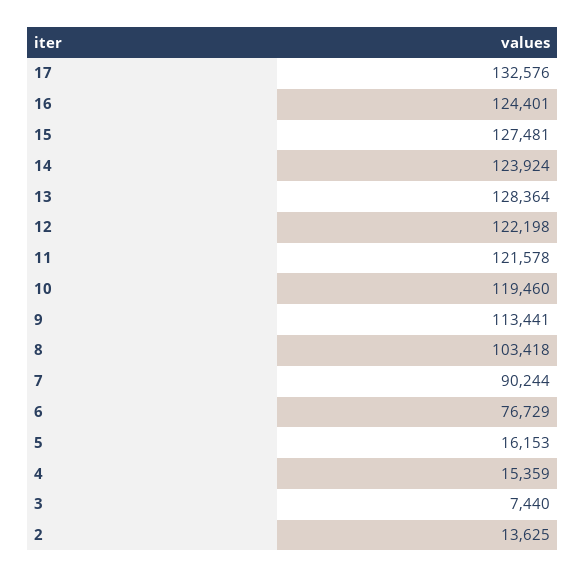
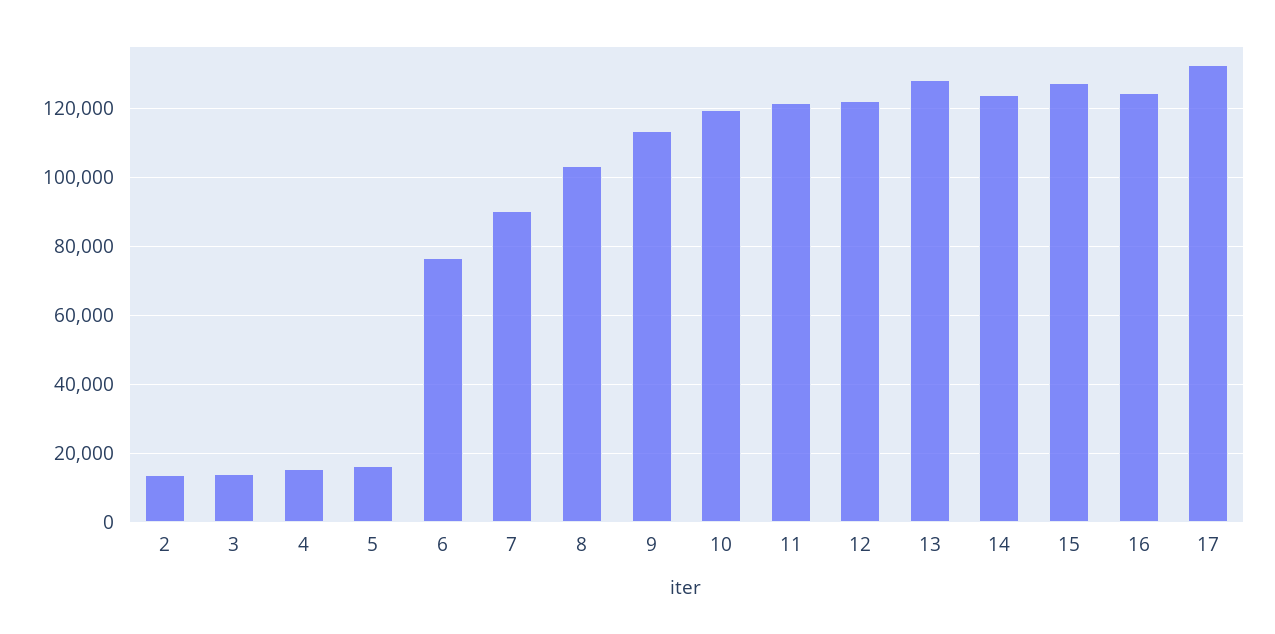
3: 7440 -> 14000

